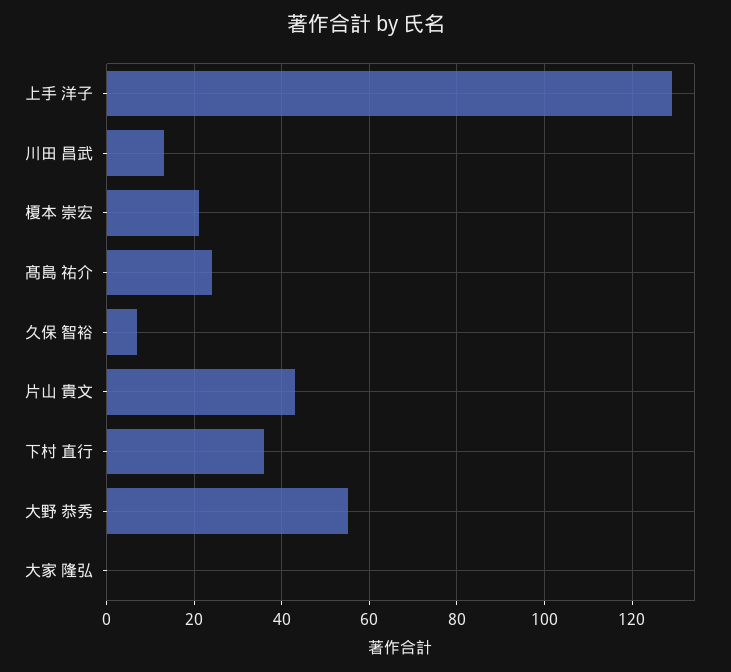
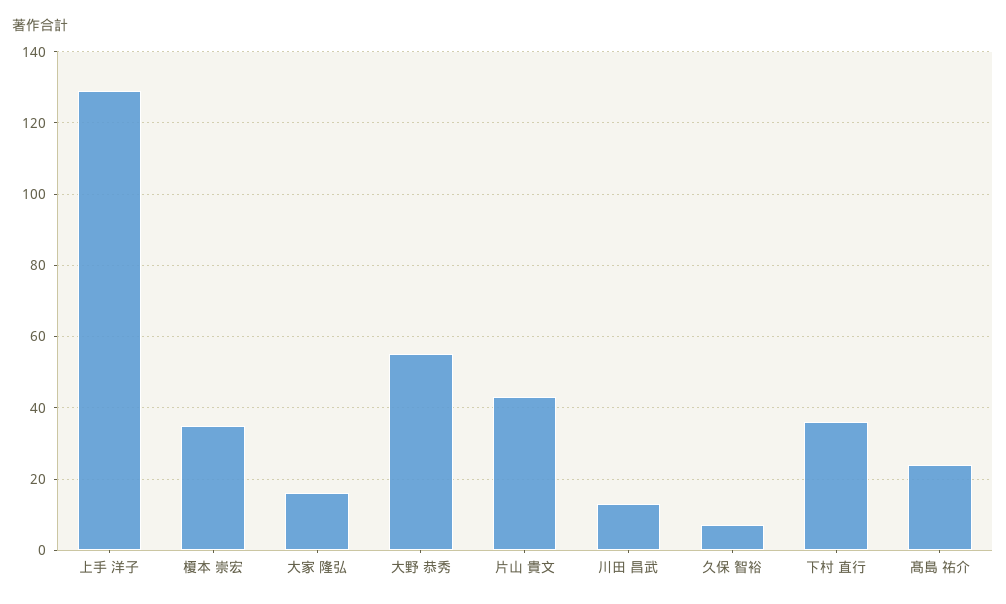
榎本 崇宏: 20 -> 35
大家 隆弘: 0 -> 15

